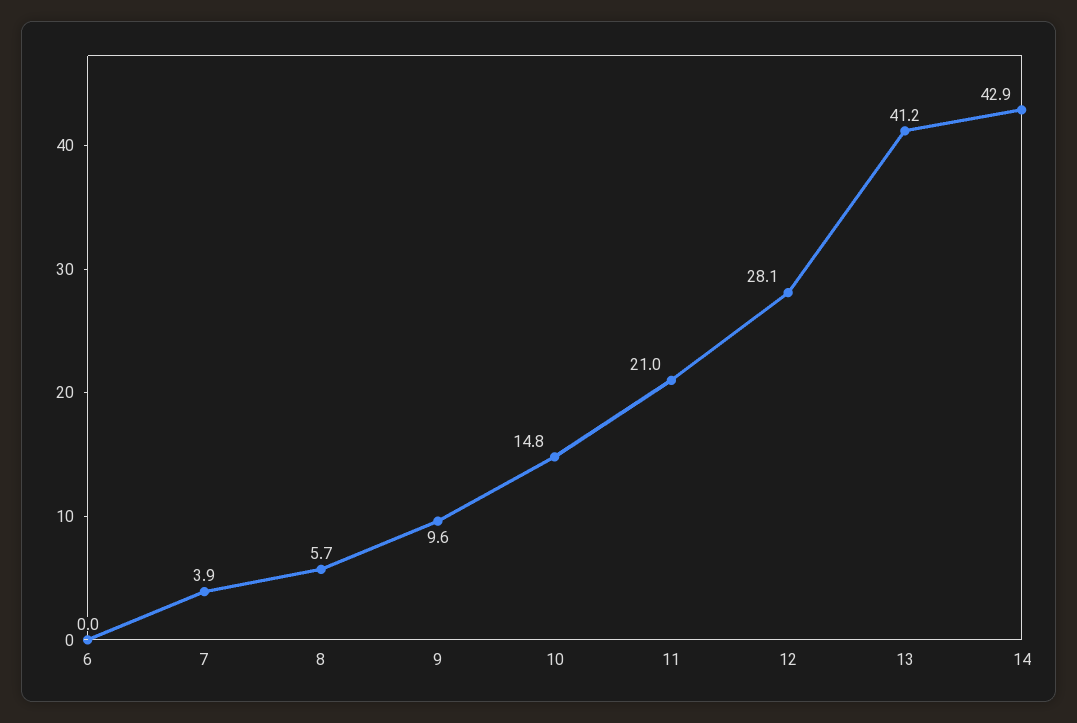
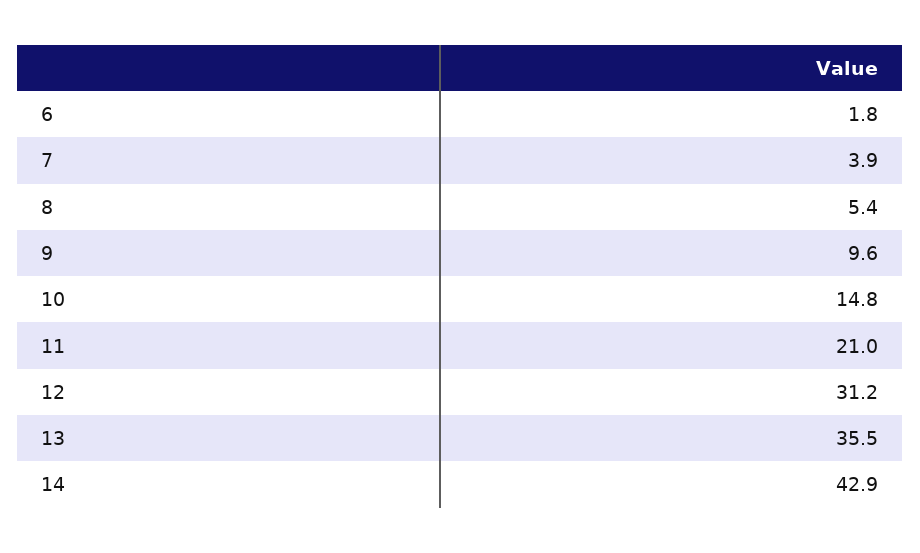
6: 0 -> 1.8
8: 5.7 -> 5.4
12: 28.1 -> 31.2
13: 41.2 -> 35.5

